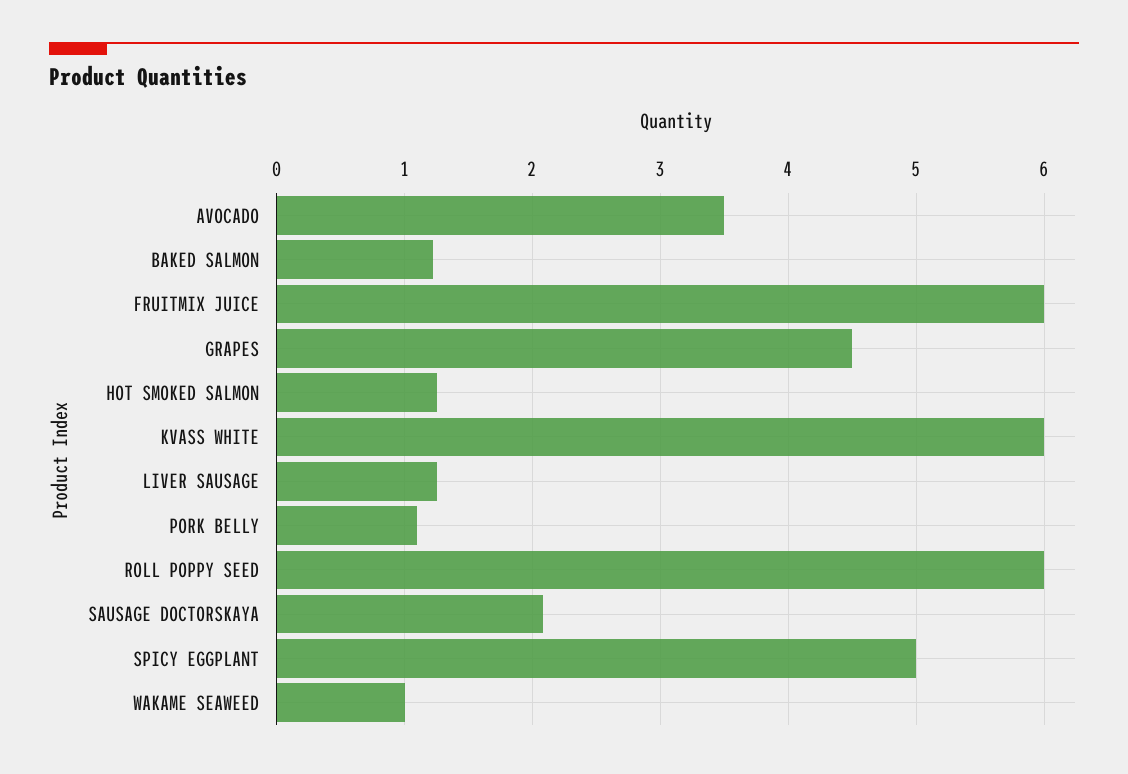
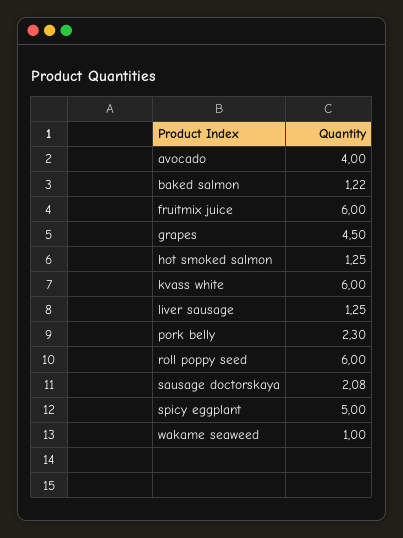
AVOCADO: 3.5 -> 4
PORK BELLY: 1.1 -> 2.3

